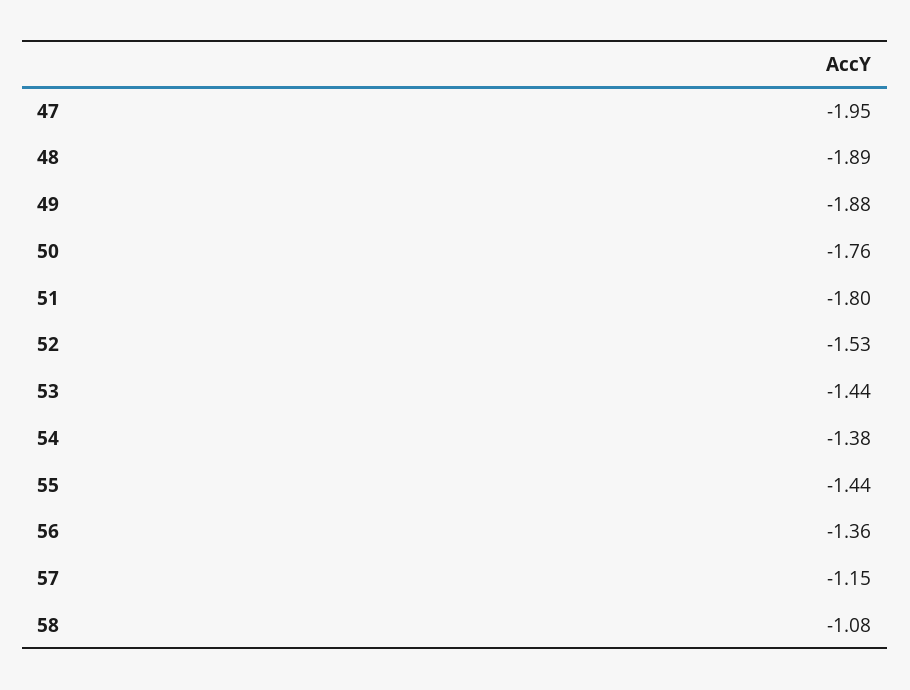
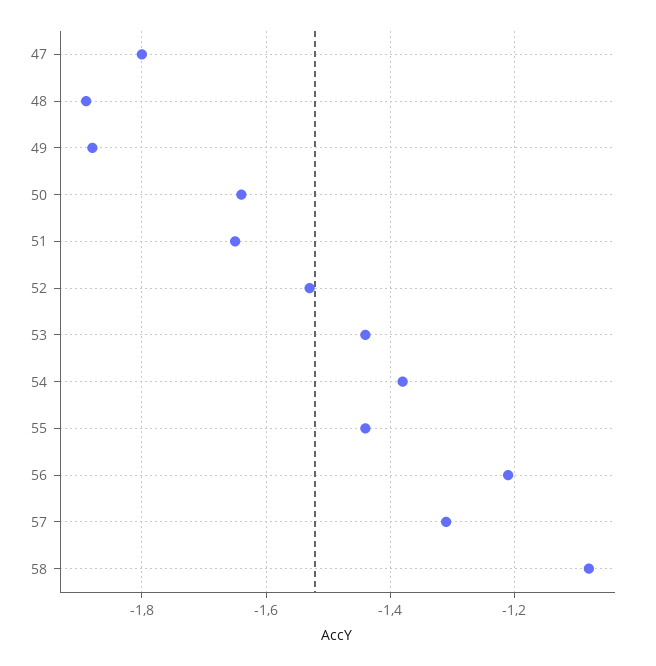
47: -1.95 -> -1.8
50: -1.76 -> -1.65
51: -1.8 -> -1.65
56: -1.36 -> -1.2
57: -1.15 -> -1.3

